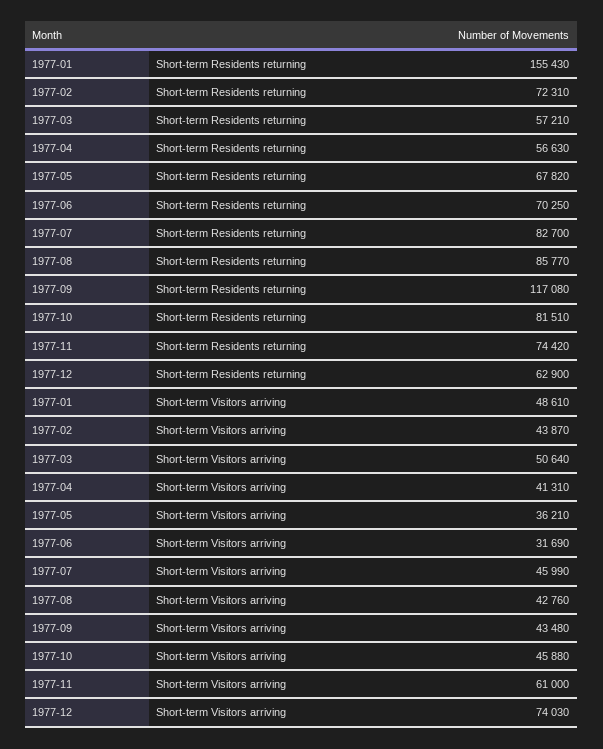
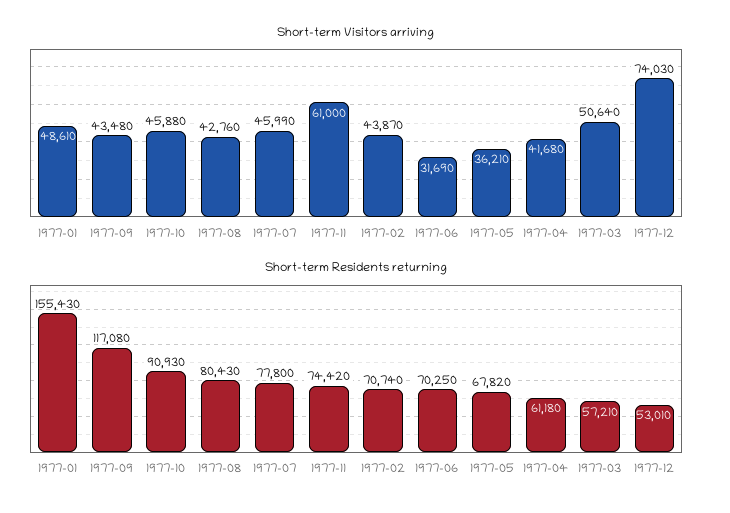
Short-term Residents returning, 1977-02: 72310 -> 70740
Short-term Residents returning, 1977-04: 56630 -> 61180
Short-term Residents returning, 1977-07: 82700 -> 77800
Short-term Residents returning, 1977-08: 85770 -> 80430
Short-term Residents returning, 1977-10: 81510 -> 90930
Short-term Residents returning, 1977-12: 62900 -> 53010
Short-term Visitors arriving, 1977-04: 41310 -> 41680

